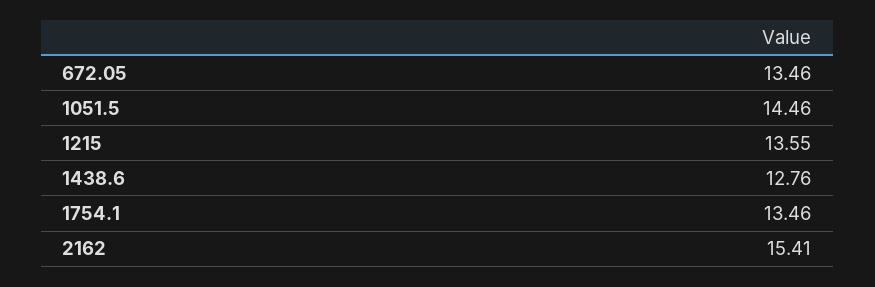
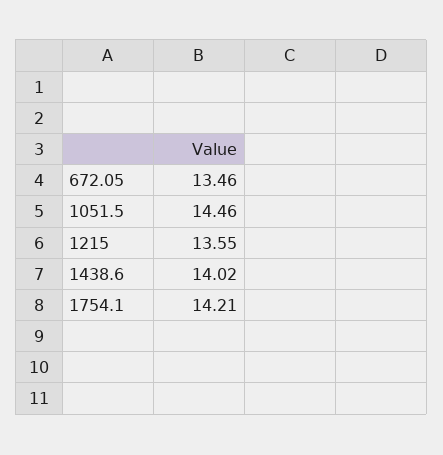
1438.6: 12.76 -> 14.02
1754.1: 13.46 -> 14.21
2162: 15.41 -> none

